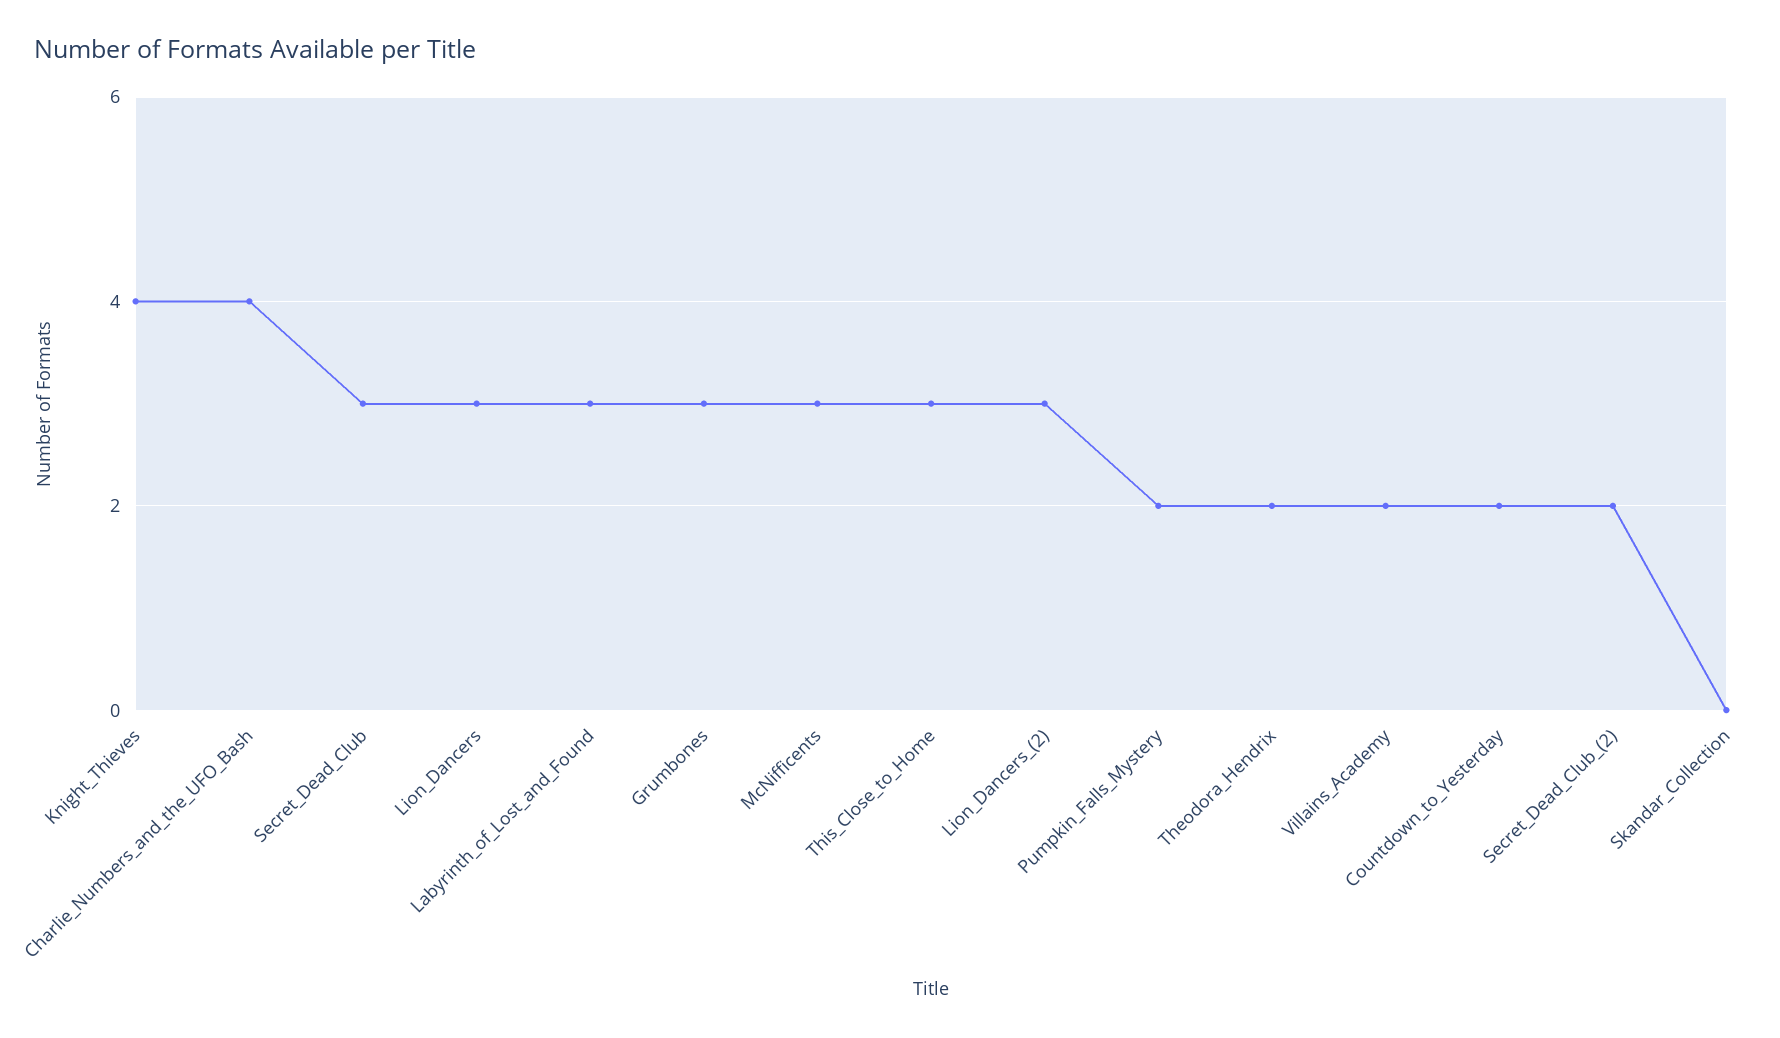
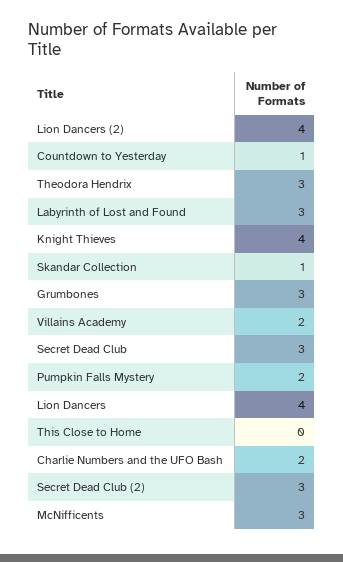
Charlie_Numbers_and_the_UFO_Bash: 4 -> 2
Lion_Dancers: 3 -> 4
This_Close_to_Home: 3 -> 0
Lion_Dancers_(2): 3 -> 4
Theodora_Hendrix: 2 -> 3
Countdown_to_Yesterday: 2 -> 1
Secret_Dead_Club_(2): 2 -> 3
Skandar_Collection: 0 -> 1

